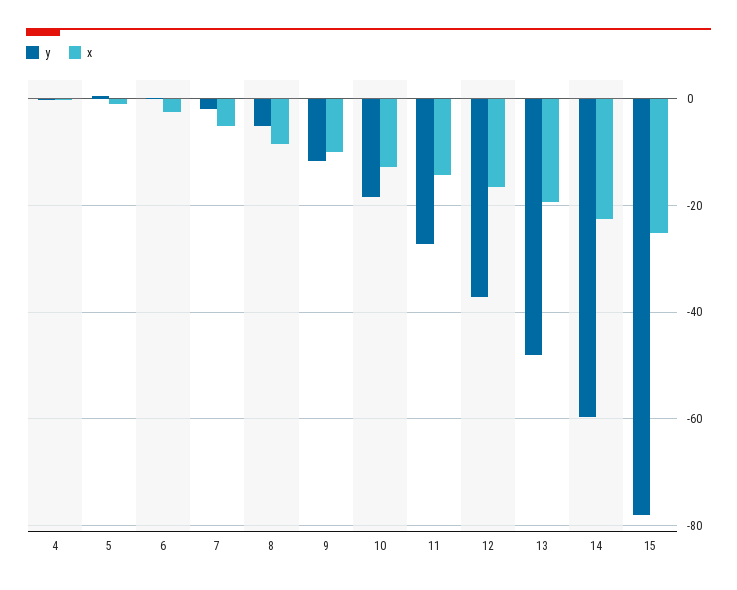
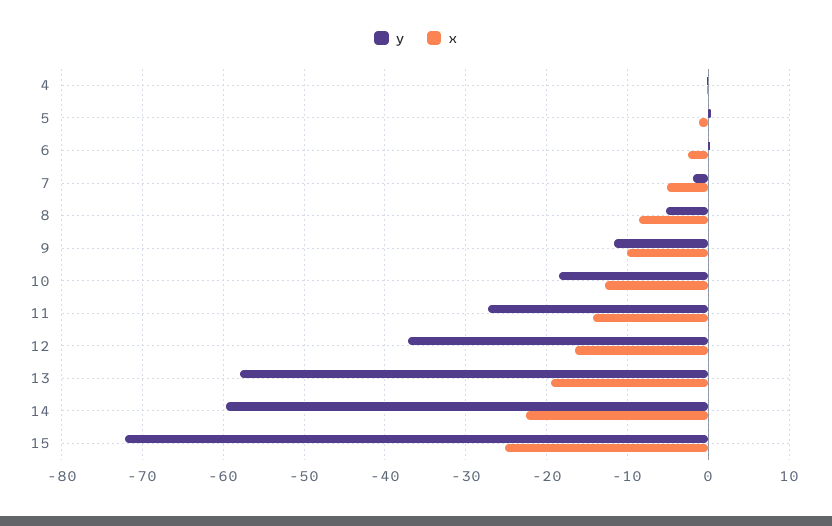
y, 13: -48 -> -58
y, 15: -78 -> -72

